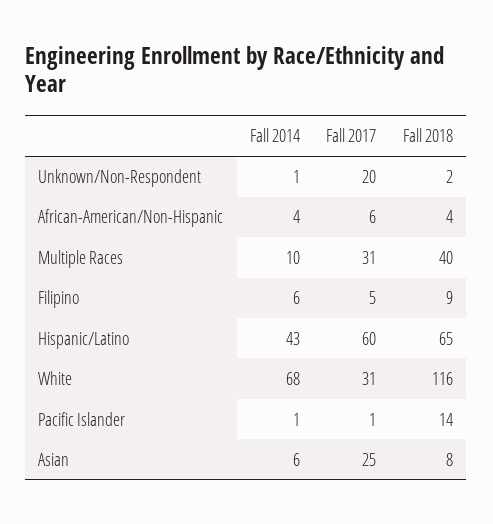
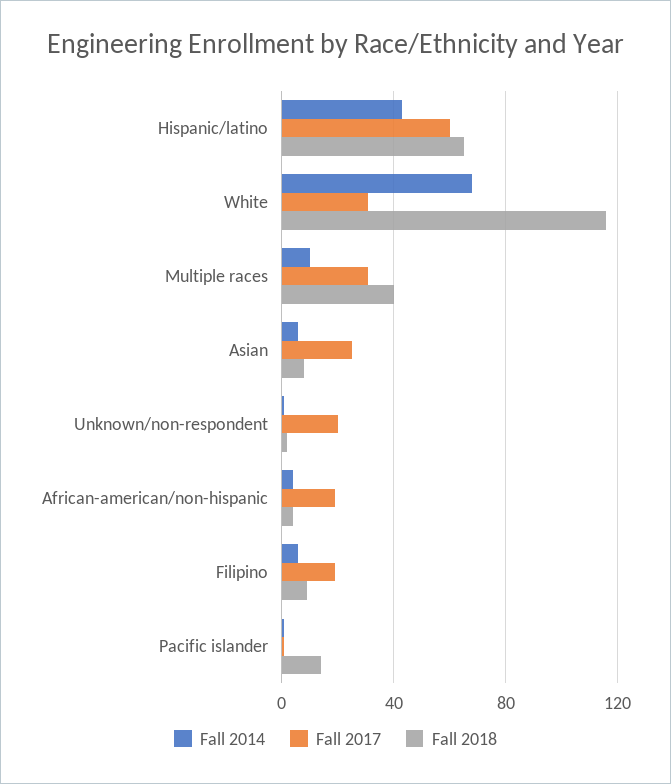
Fall 2017, African-American/Non-Hispanic: 6 -> 20
Fall 2017, Filipino: 5 -> 20

